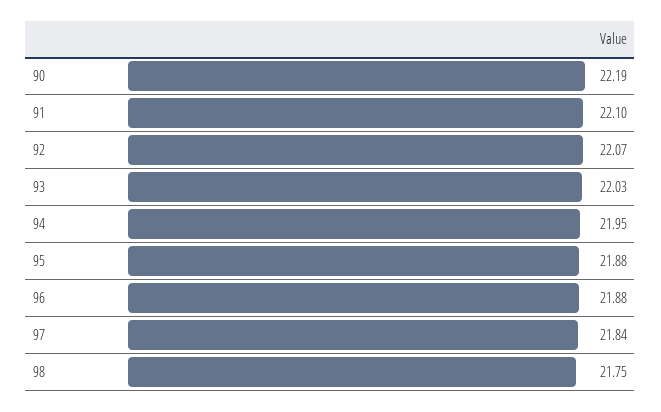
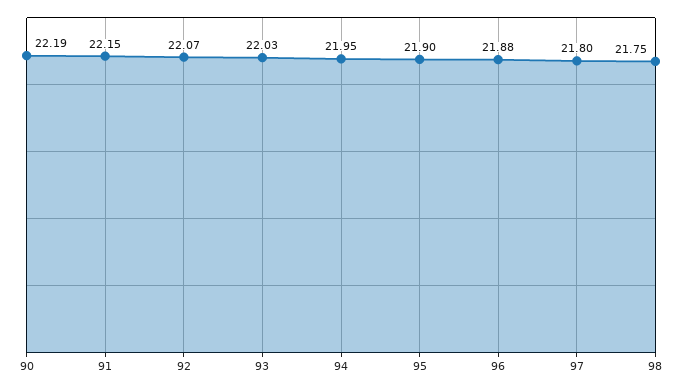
91: 22.1 -> 22.15
95: 21.88 -> 21.9
97: 21.84 -> 21.8

